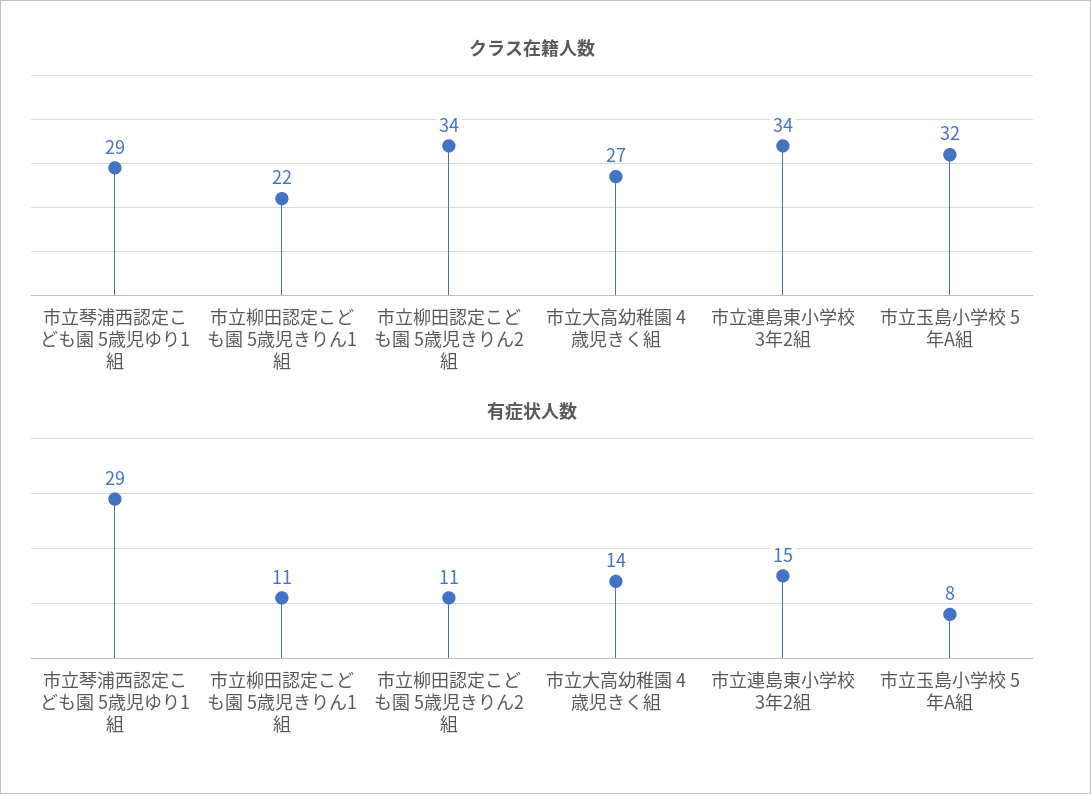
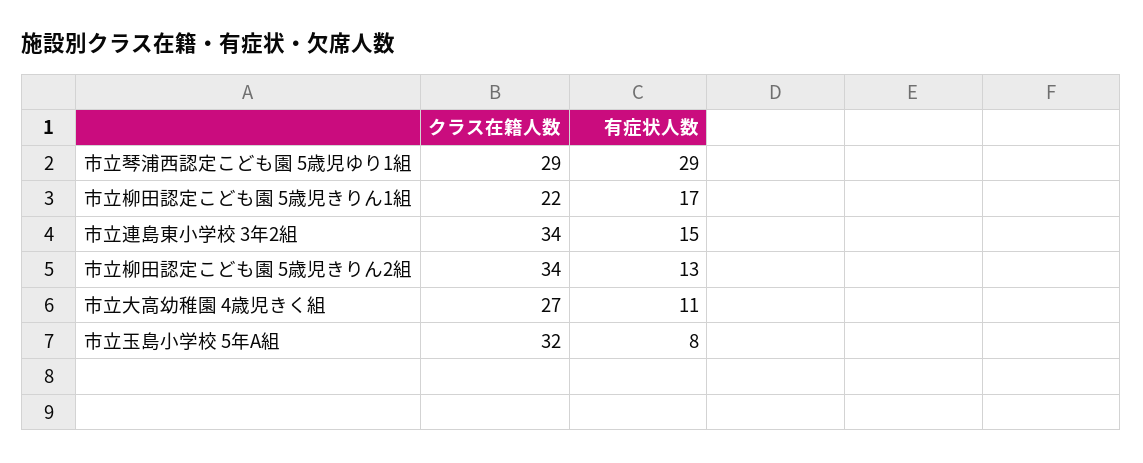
有症状人数, 市立柳田認定こども園 5歳児きりん1組: 11 -> 17
有症状人数, 市立柳田認定こども園 5歳児きりん2組: 11 -> 13
有症状人数, 市立大高幼稚園 4歳児きく組: 14 -> 11

